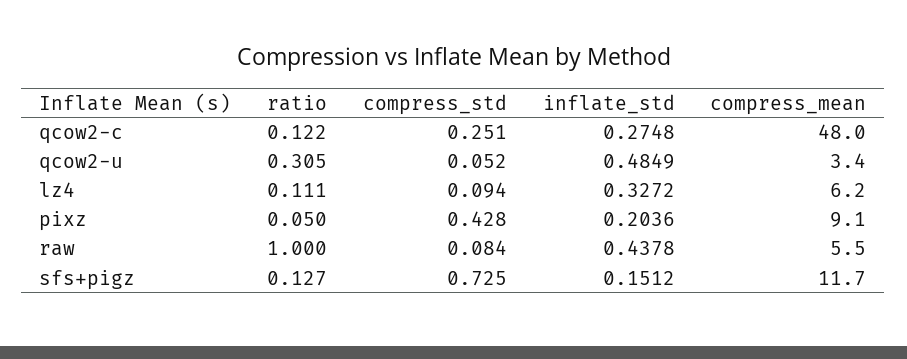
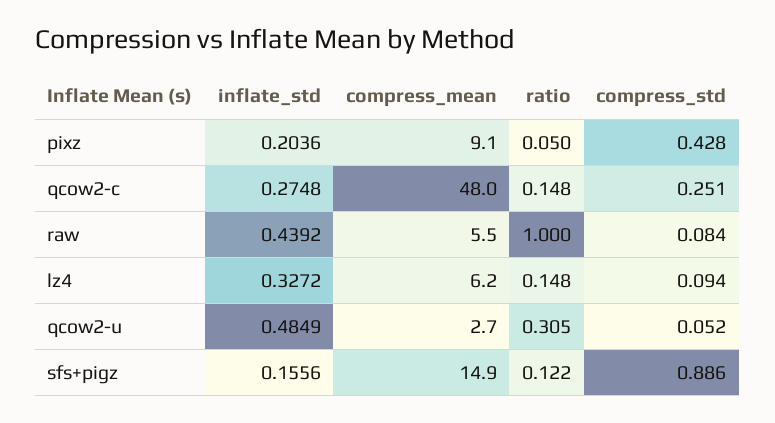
ratio, qcow2-c: 0.122 -> 0.148
compress_mean, qcow2-u: 3.4 -> 2.7
ratio, lz4: 0.111 -> 0.148
inflate_std, raw: 0.4378 -> 0.4392
ratio, sfs+pigz: 0.127 -> 0.122
compress_std, sfs+pigz: 0.725 -> 0.886
inflate_std, sfs+pigz: 0.1512 -> 0.1556
compress_mean, sfs+pigz: 11.7 -> 14.9

